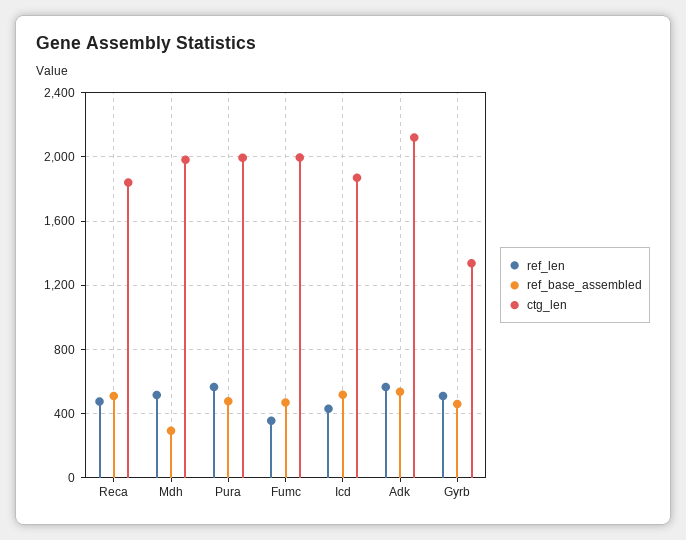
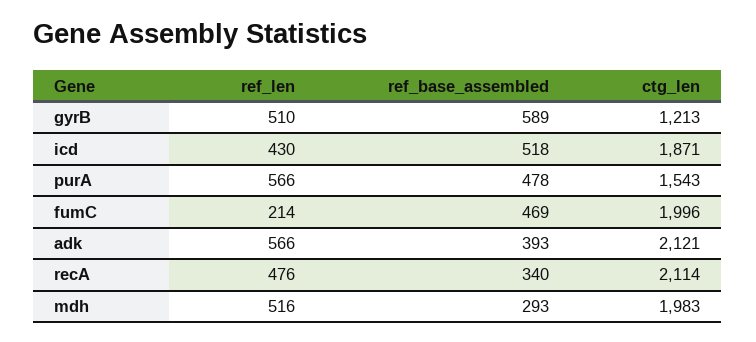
ref_base_assembled, Reca: 500 -> 340
ctg_len, Reca: 1850 -> 2114
ctg_len, Pura: 2000 -> 1543
ref_len, Fumc: 350 -> 214
ref_base_assembled, Adk: 550 -> 393
ref_base_assembled, Gyrb: 450 -> 589
ctg_len, Gyrb: 1350 -> 1213

